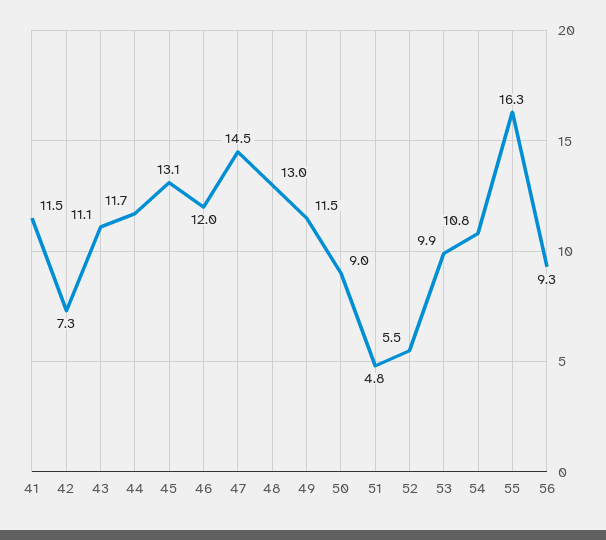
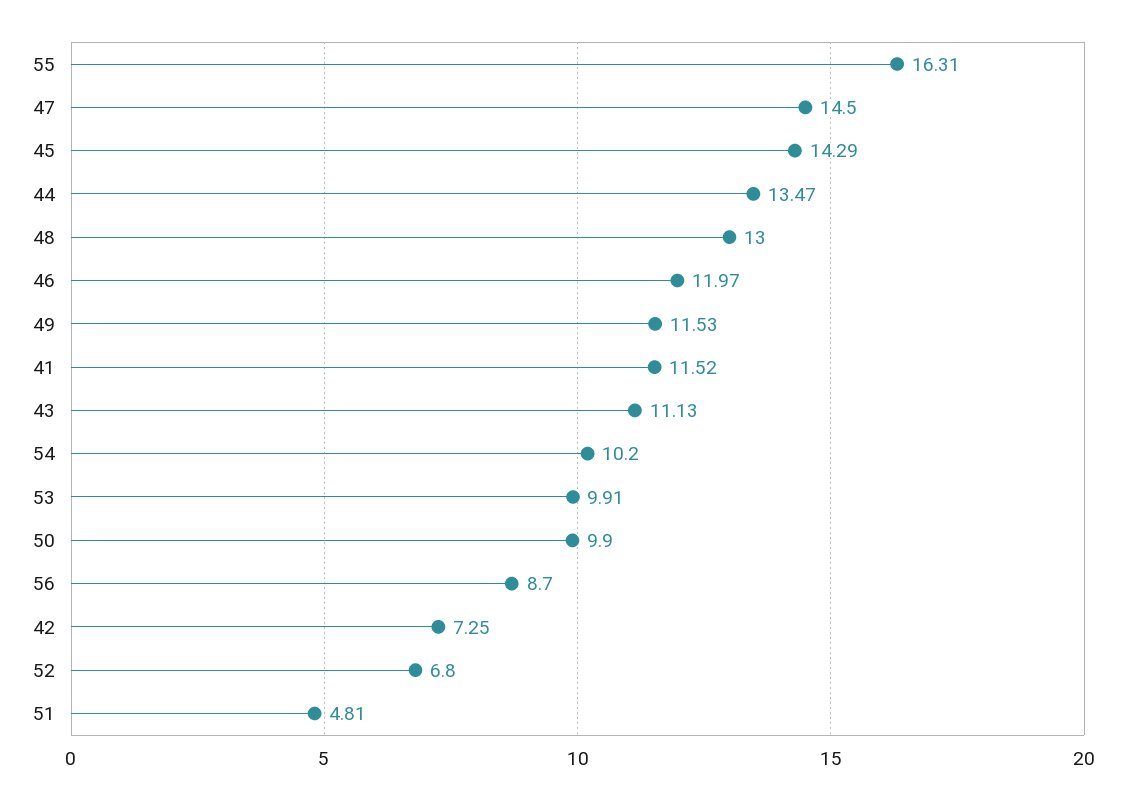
44: 11.7 -> 13.47
45: 13.1 -> 14.29
50: 9 -> 9.9
52: 5.5 -> 6.8
54: 10.8 -> 10.2
56: 9.3 -> 8.7

